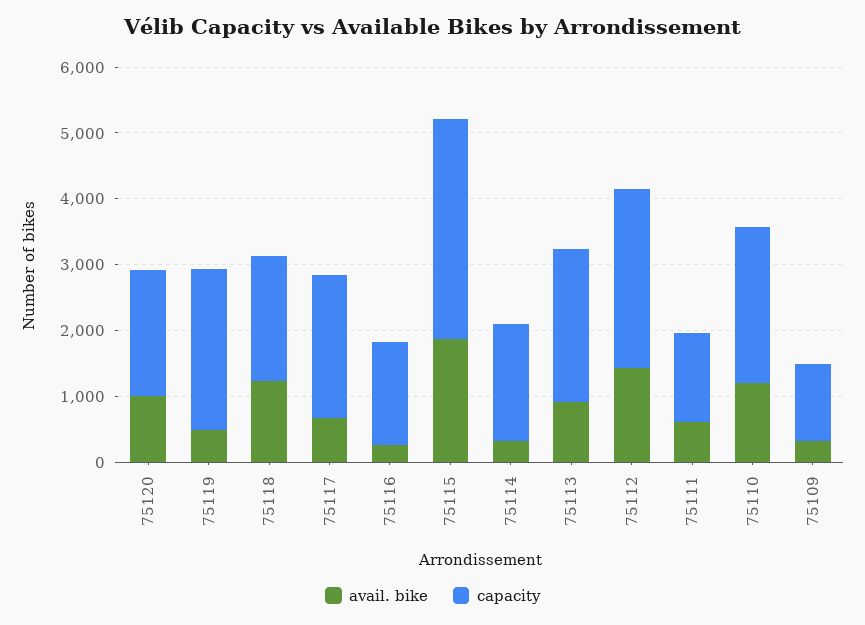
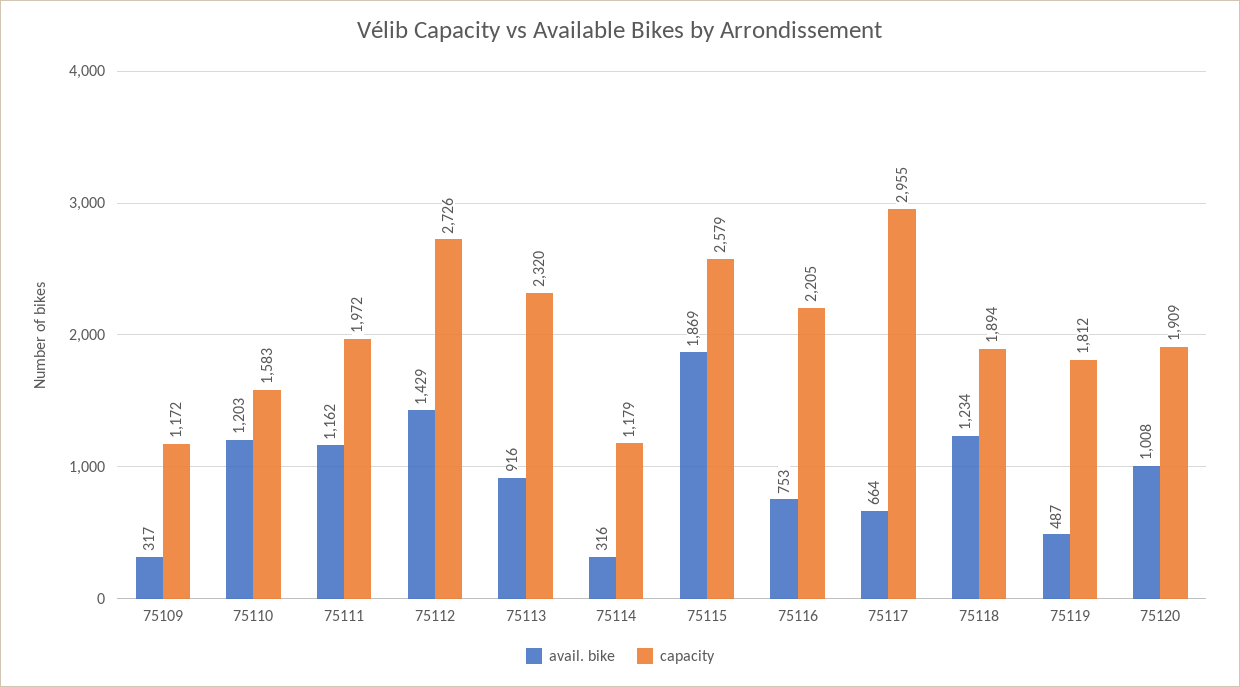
capacity, 75119: 2400 -> 1812
capacity, 75117: 2200 -> 2955
avail. bike, 75116: 200 -> 753
capacity, 75116: 1600 -> 2205
capacity, 75115: 3400 -> 2579
capacity, 75114: 1800 -> 1179
avail. bike, 75111: 600 -> 1162
capacity, 75111: 1400 -> 1972
capacity, 75110: 2400 -> 1583

